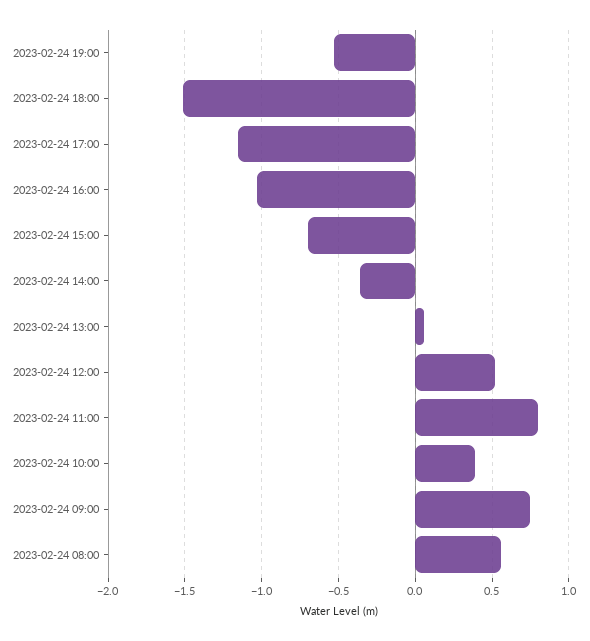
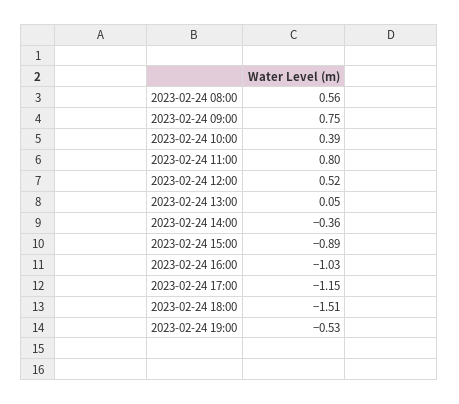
2023-02-24 15:00: -0.7 -> -0.89

